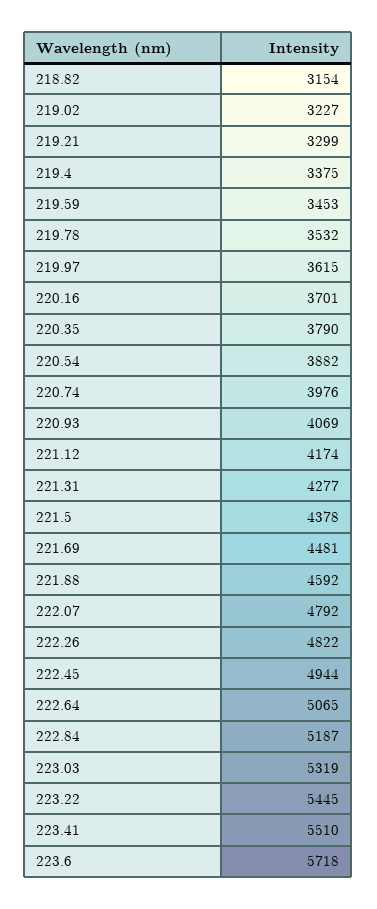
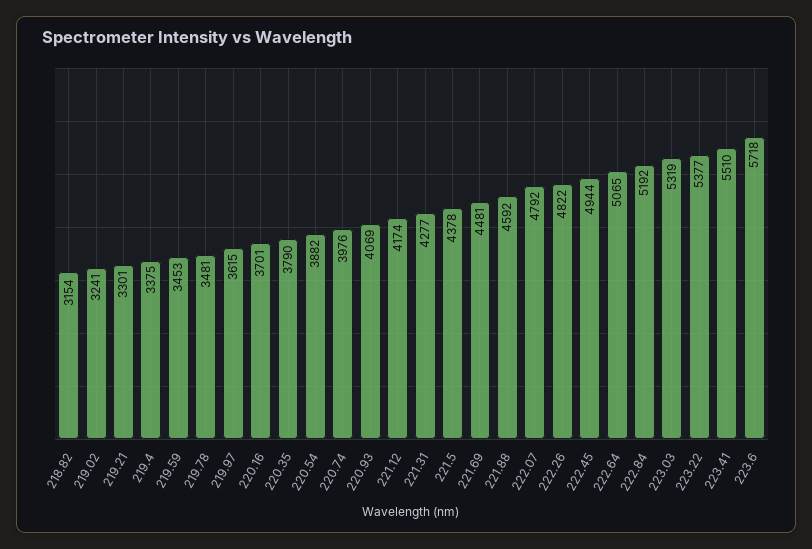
219.02: 3227 -> 3241
219.21: 3299 -> 3301
219.78: 3532 -> 3481
222.84: 5187 -> 5192
223.22: 5445 -> 5377

